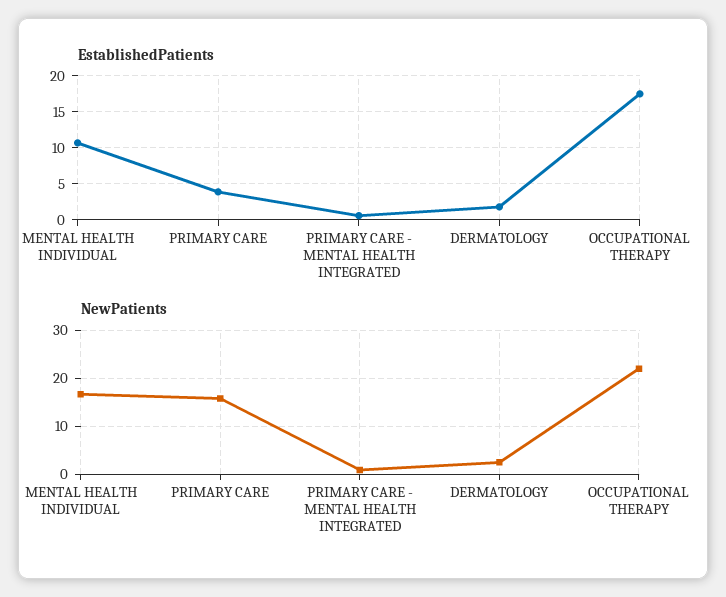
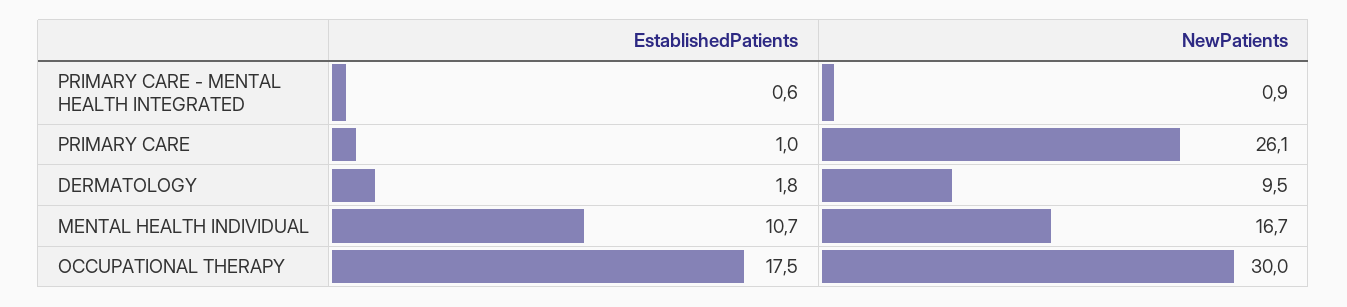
EstablishedPatients, PRIMARY CARE: 4 -> 1
NewPatients, PRIMARY CARE: 16 -> 26.1
NewPatients, DERMATOLOGY: 2 -> 9.5
NewPatients, OCCUPATIONAL THERAPY: 22 -> 30

